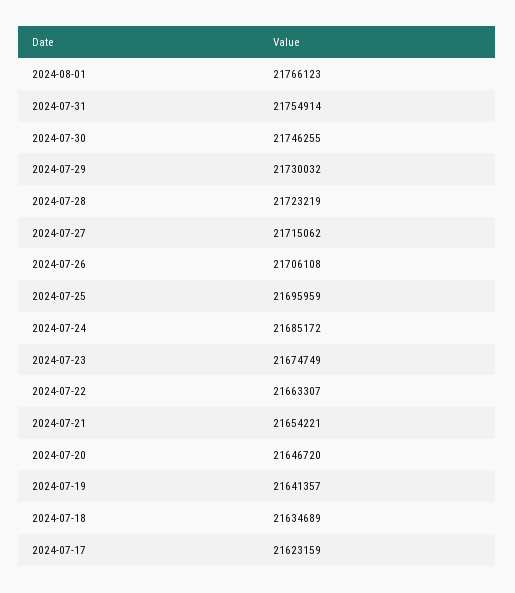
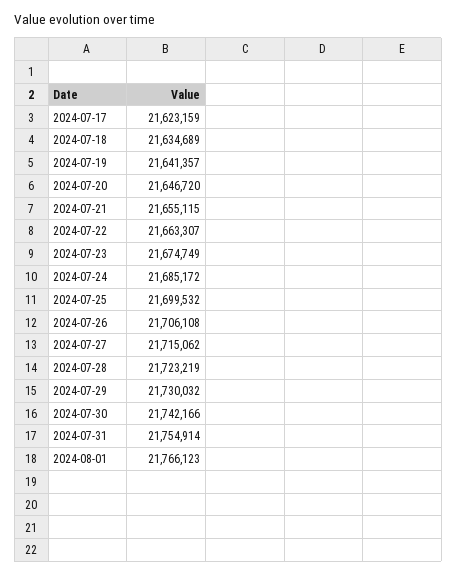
2024-07-30: 21746255 -> 21742166
2024-07-25: 21695959 -> 21699532
2024-07-21: 21654221 -> 21655115

